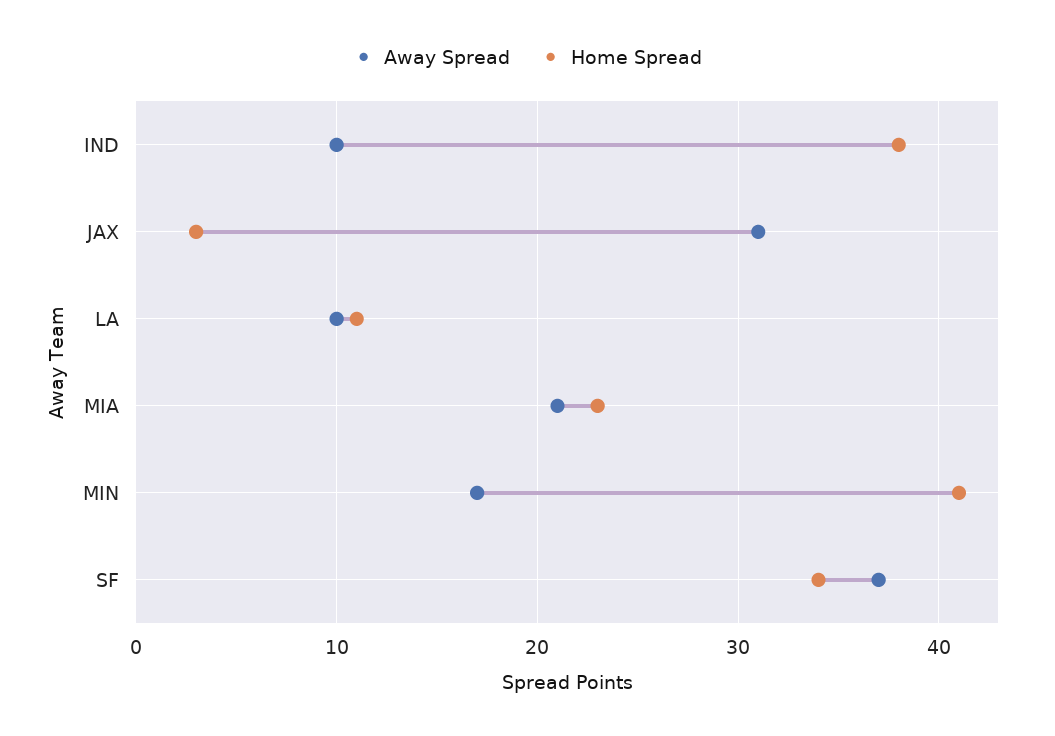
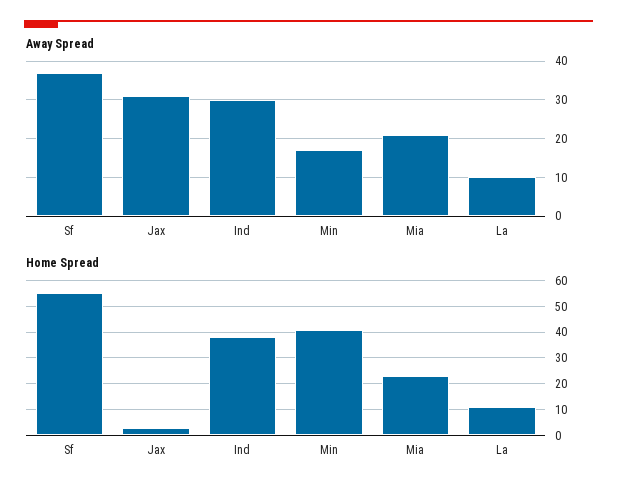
Away Spread, IND: 10 -> 30
Home Spread, SF: 34 -> 55

